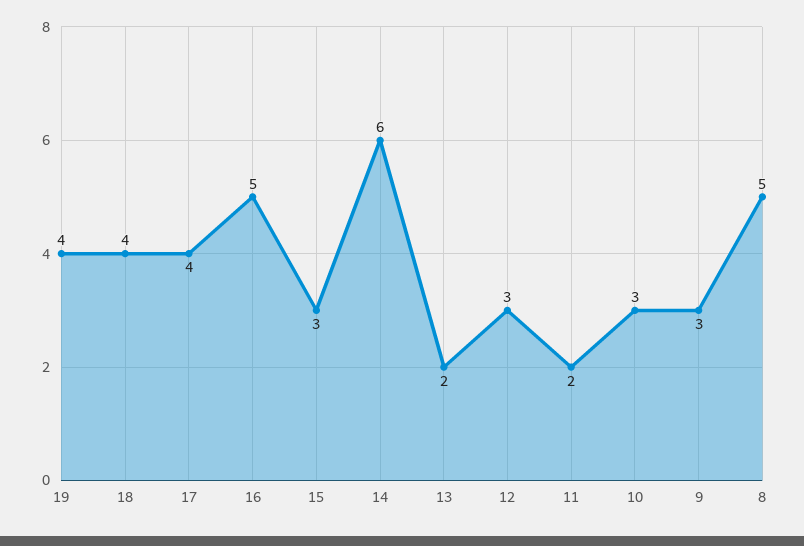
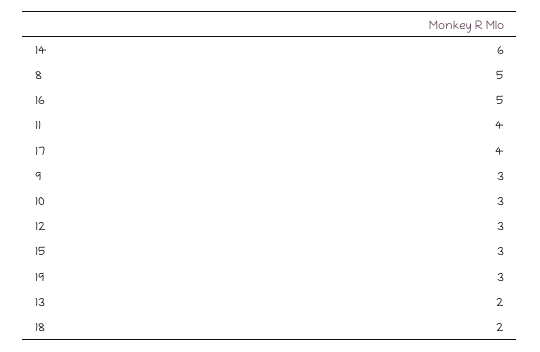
19: 4 -> 3
18: 4 -> 2
11: 2 -> 4

